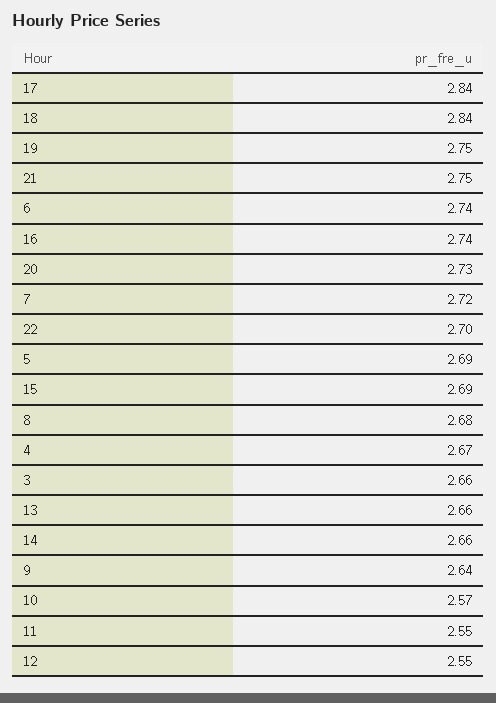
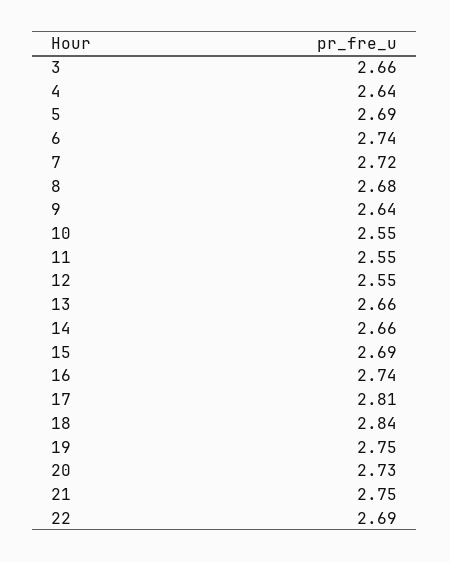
17: 2.84 -> 2.81
22: 2.7 -> 2.69
4: 2.67 -> 2.64
10: 2.57 -> 2.55

